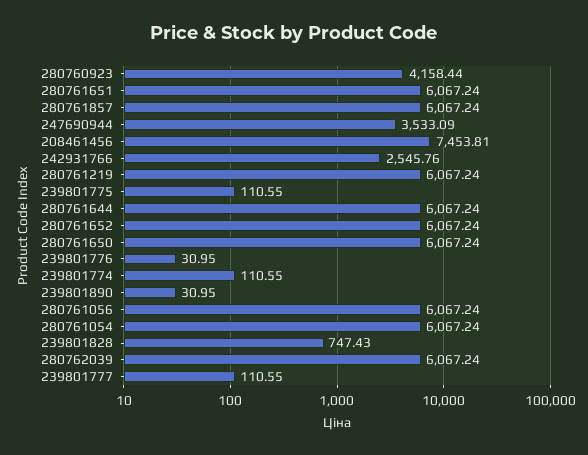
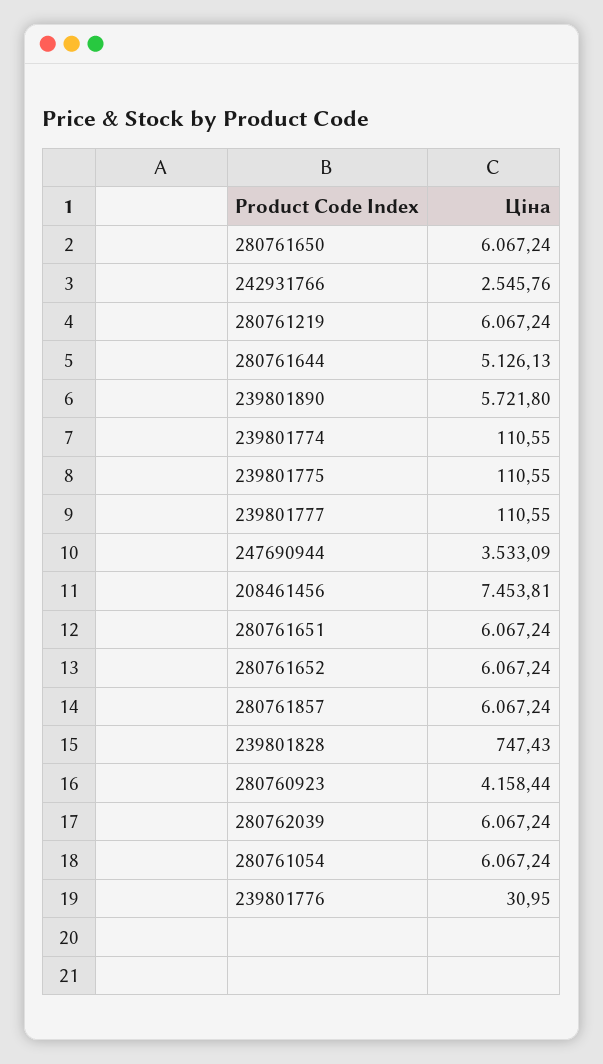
280761644: 6067.24 -> 5126.13
239801890: 30.95 -> 5721.8
280761056: 6067.24 -> none

